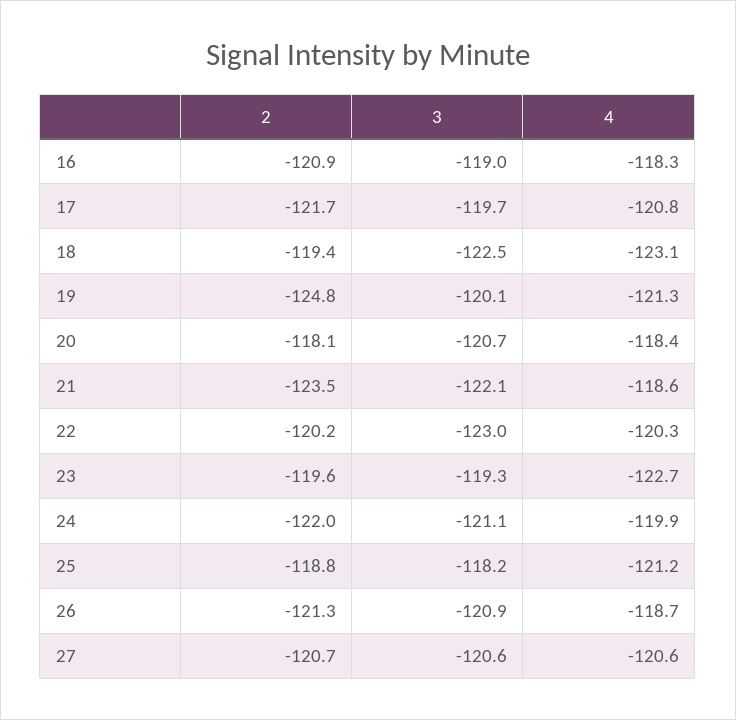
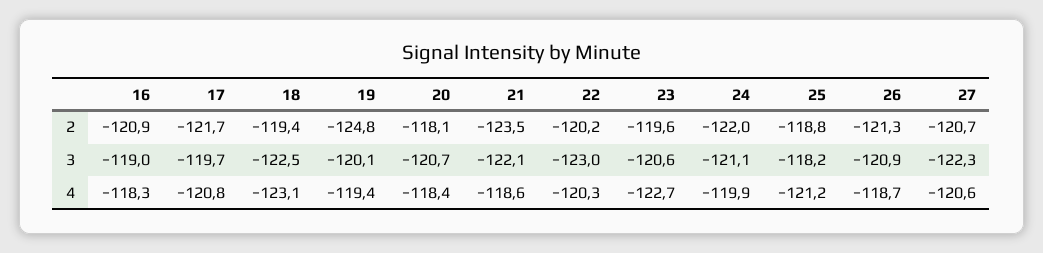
4, 19: -121.3 -> -119.4
3, 23: -119.3 -> -120.6
3, 27: -120.6 -> -122.3

